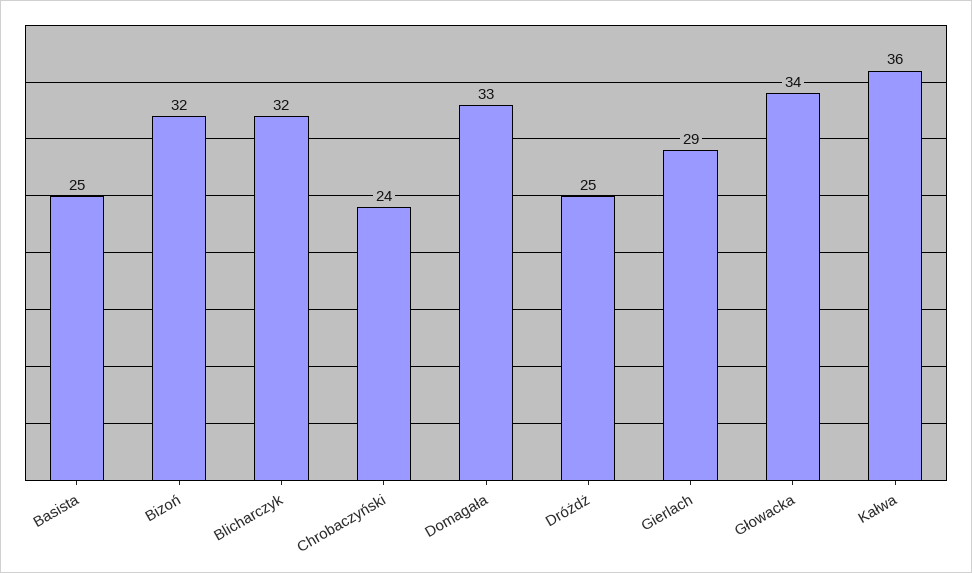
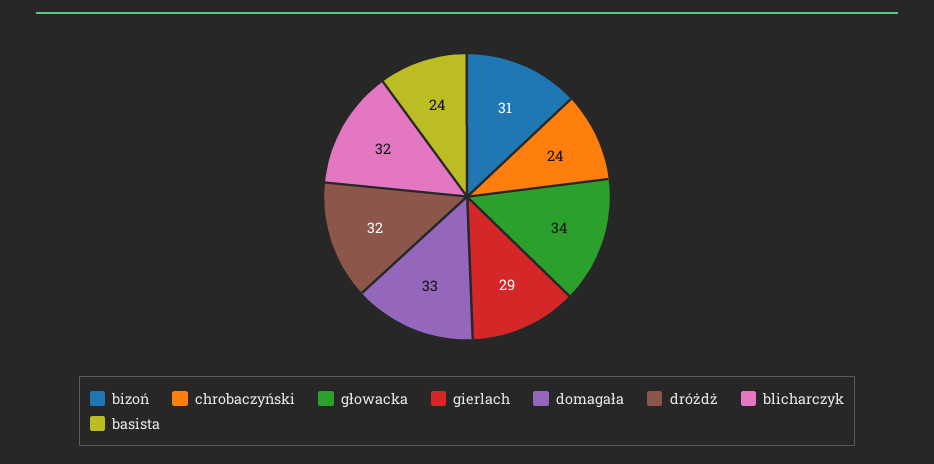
Basista: 25 -> 24
Bizoń: 32 -> 31
Dróżdż: 25 -> 32
Kałwa: 36 -> none

